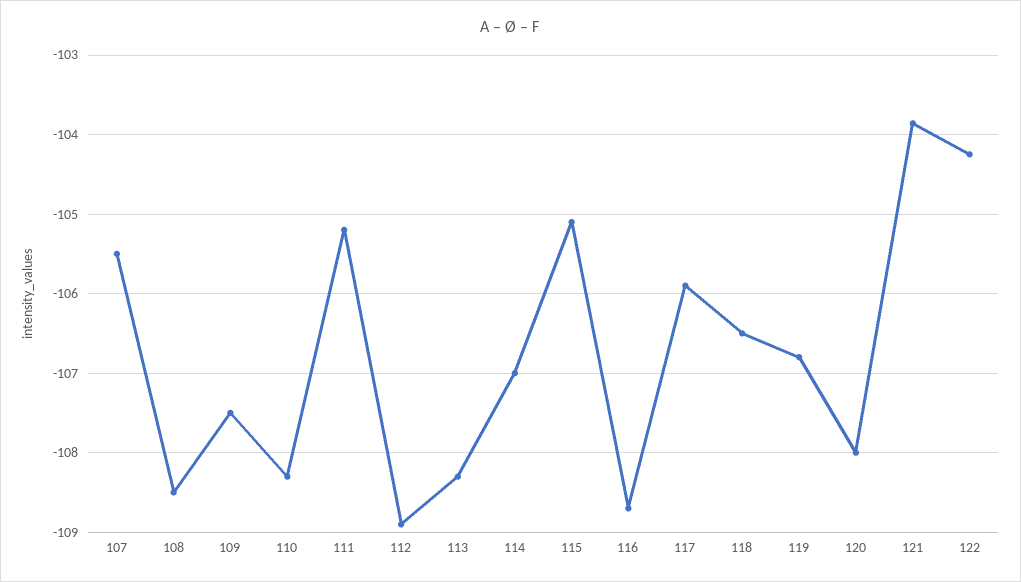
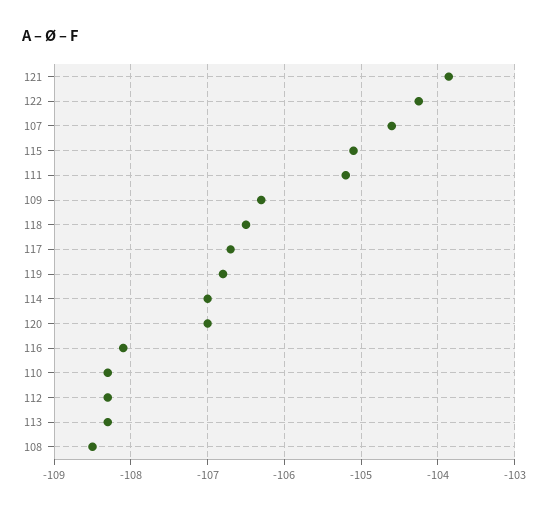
107: -105.5 -> -104.6
109: -107.5 -> -106.3
112: -108.9 -> -108.3
116: -108.7 -> -108.1
117: -105.9 -> -106.7
120: -108 -> -107

